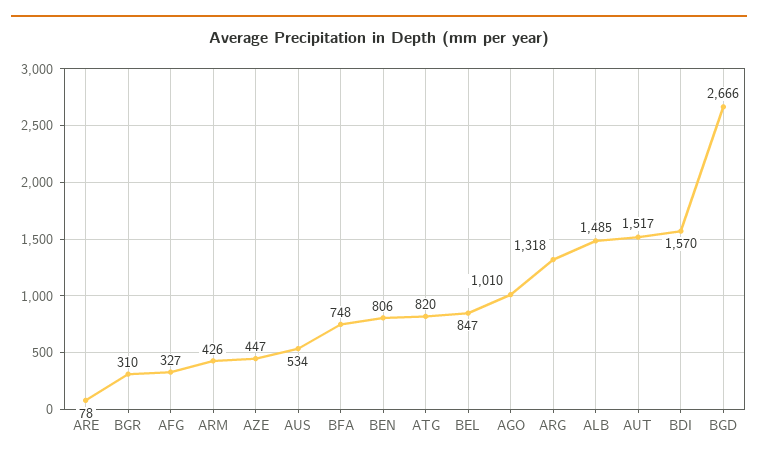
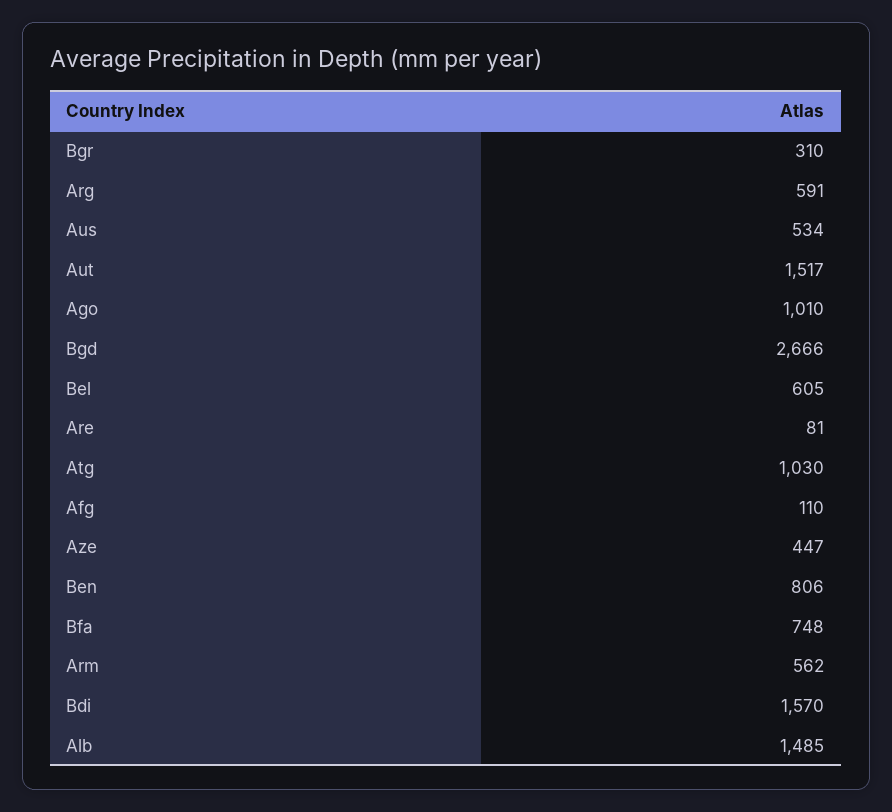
ARE: 78 -> 81
AFG: 327 -> 110
ARM: 426 -> 562
ATG: 820 -> 1030
BEL: 847 -> 605
ARG: 1318 -> 591

